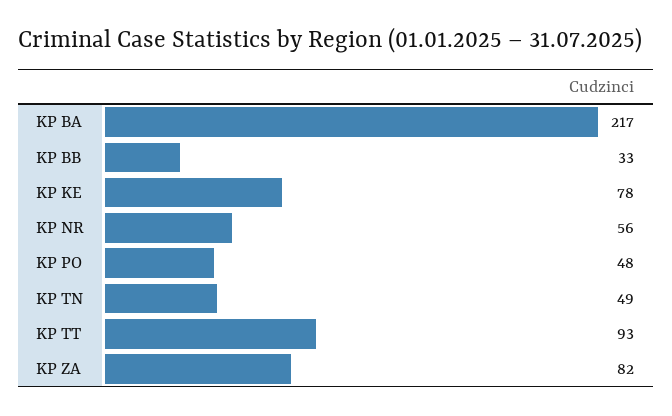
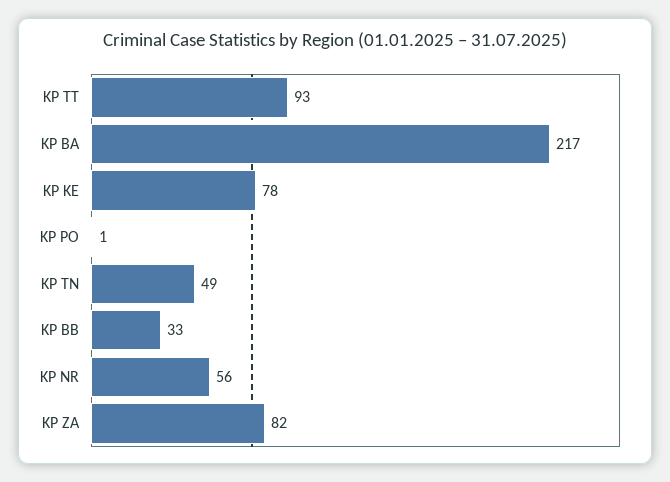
KP PO: 48 -> 1

